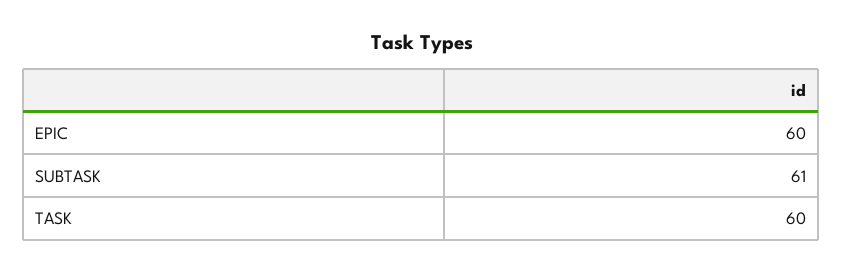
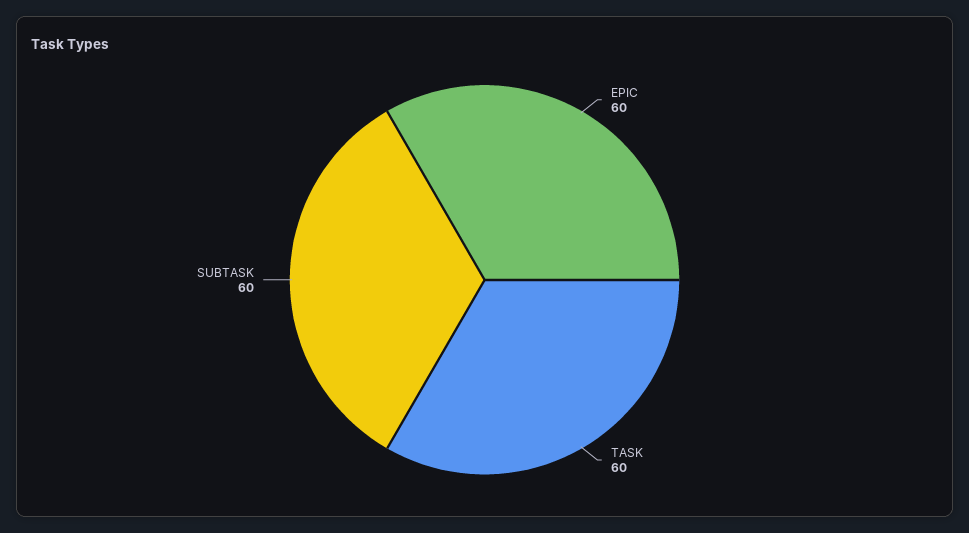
SUBTASK: 61 -> 60

